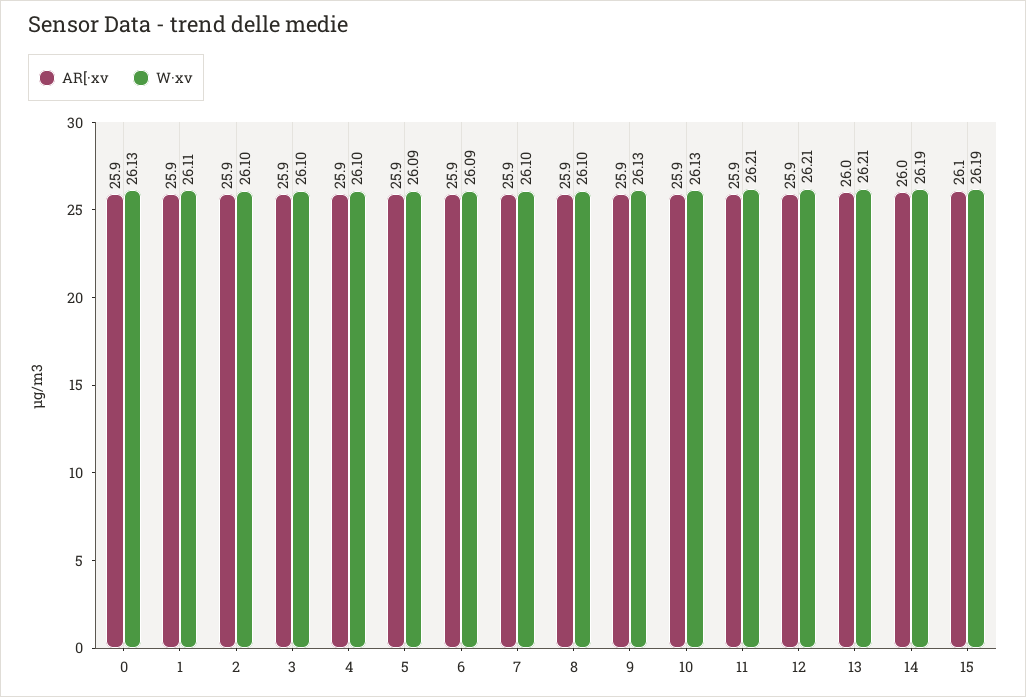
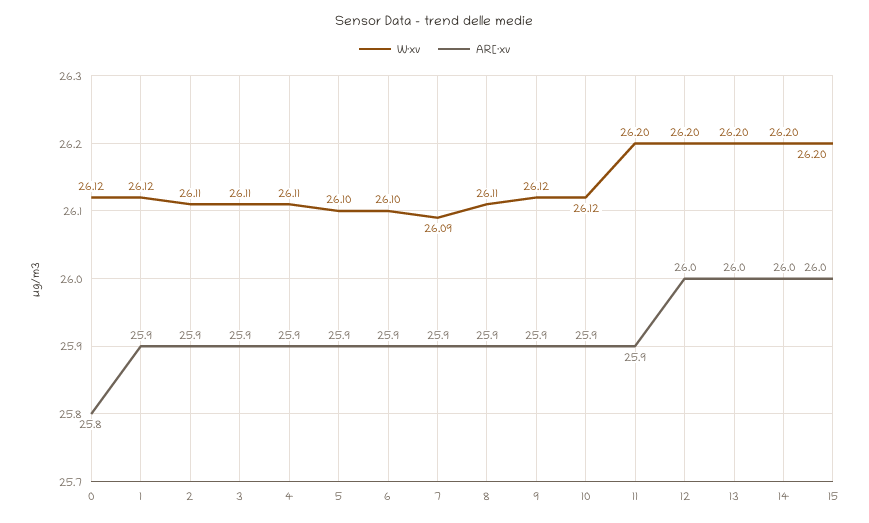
AR[·xv, 0: 25.9 -> 25.8
W·xv, 0: 26.13 -> 26.12
W·xv, 1: 26.11 -> 26.12
W·xv, 2: 26.1 -> 26.11
W·xv, 3: 26.1 -> 26.11
W·xv, 4: 26.1 -> 26.11
W·xv, 5: 26.09 -> 26.1
W·xv, 6: 26.09 -> 26.1
W·xv, 7: 26.1 -> 26.09
W·xv, 8: 26.1 -> 26.11
W·xv, 9: 26.13 -> 26.12
W·xv, 10: 26.13 -> 26.12
W·xv, 11: 26.21 -> 26.2
AR[·xv, 12: 25.9 -> 26
W·xv, 12: 26.21 -> 26.2
W·xv, 13: 26.21 -> 26.2
W·xv, 14: 26.19 -> 26.2
AR[·xv, 15: 26.1 -> 26
W·xv, 15: 26.19 -> 26.2

